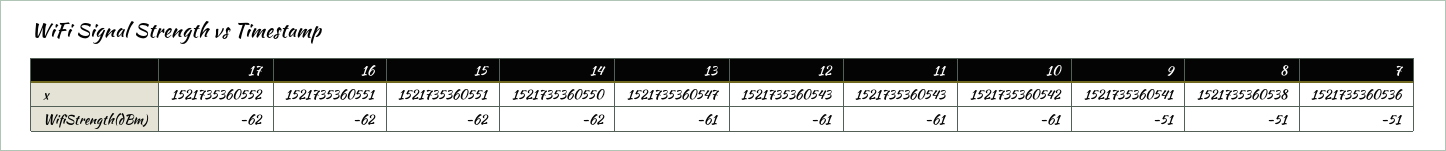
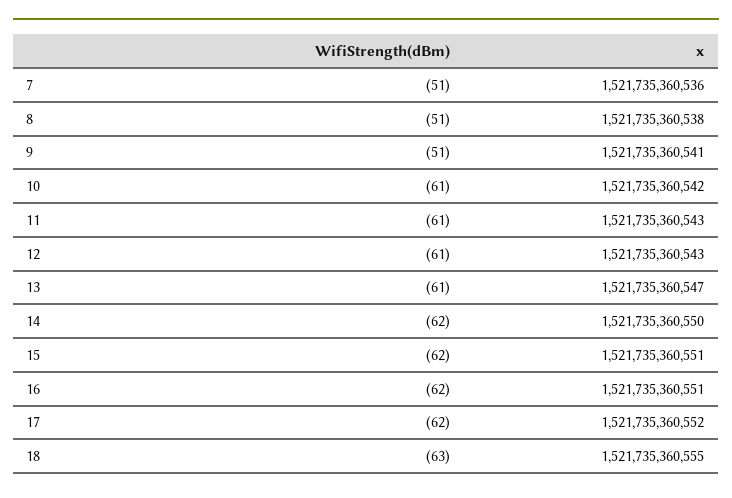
18, WifiStrength(dBm): none -> -63
18, x: none -> 1521735360555

